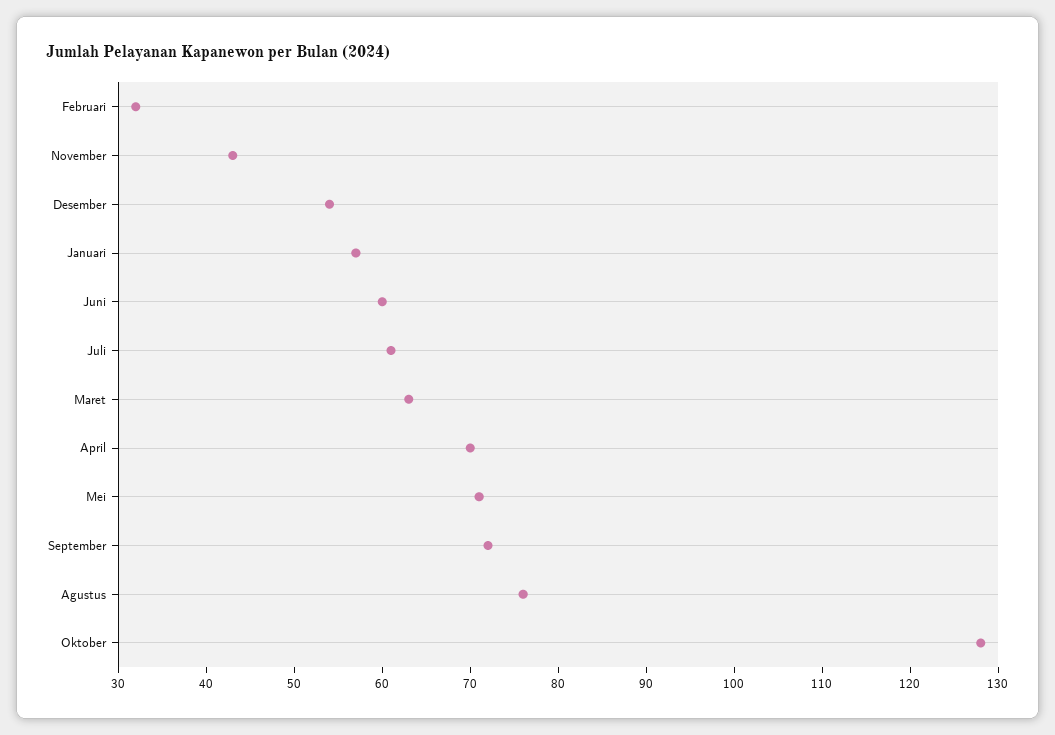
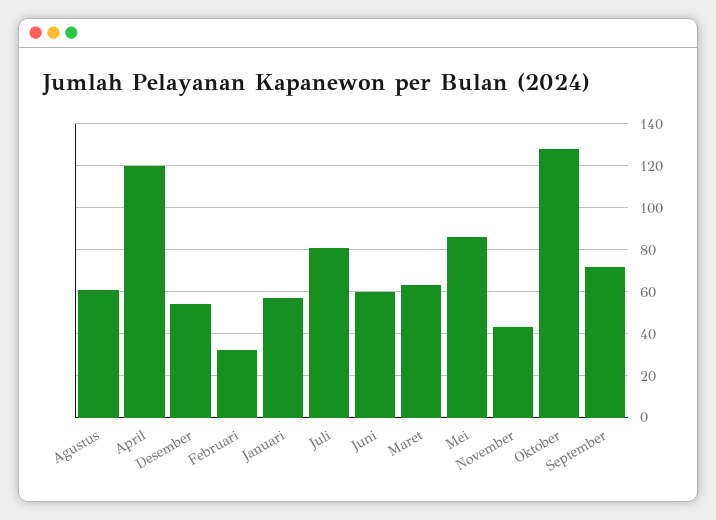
Juli: 61 -> 80
April: 70 -> 120
Mei: 71 -> 85
Agustus: 76 -> 60

